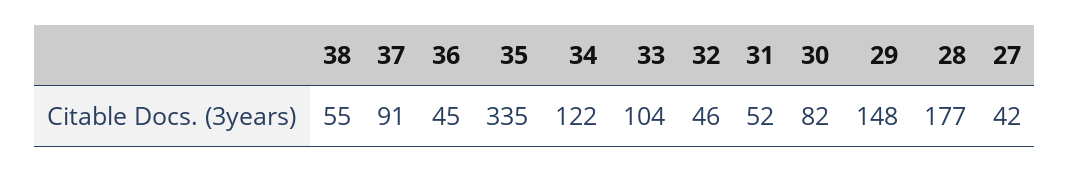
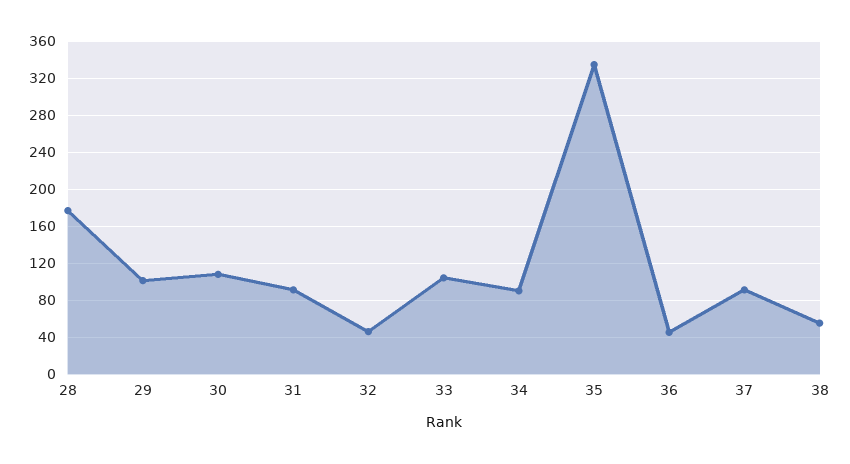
34: 122 -> 90
31: 52 -> 90
30: 82 -> 110
29: 148 -> 100
27: 42 -> none

